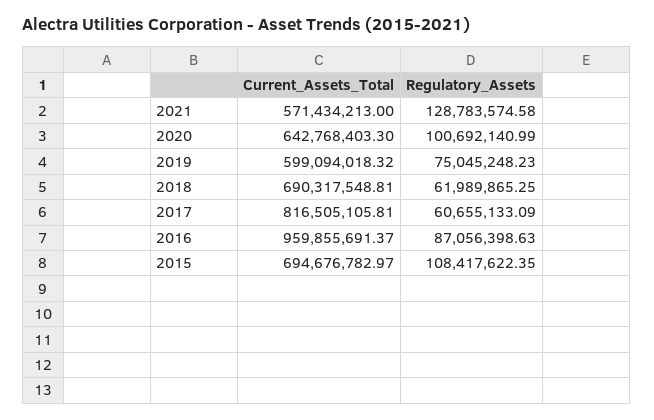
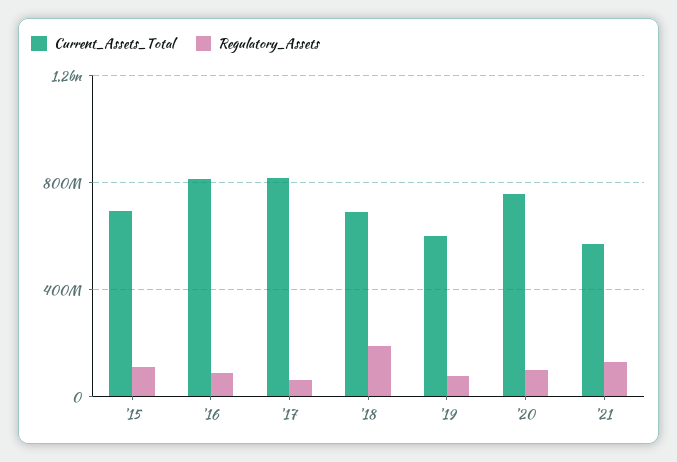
Current_Assets_Total, 2020: 642768403.3 -> 750000000
Regulatory_Assets, 2018: 61989865.25 -> 200000000
Current_Assets_Total, 2016: 959855691.37 -> 800000000

